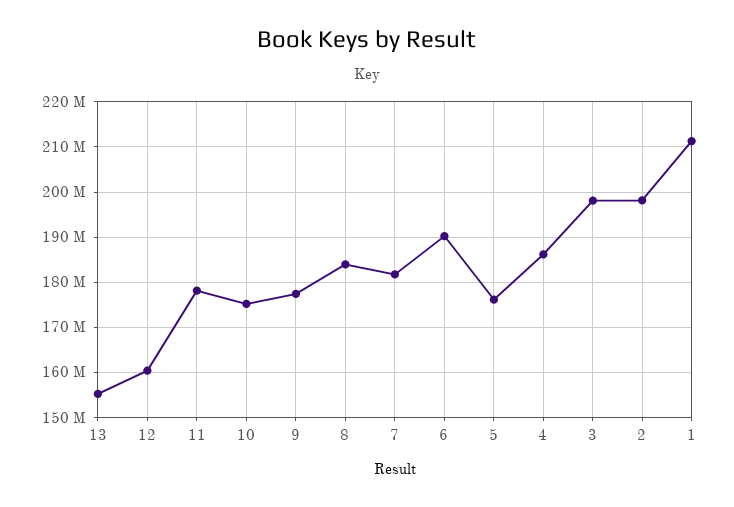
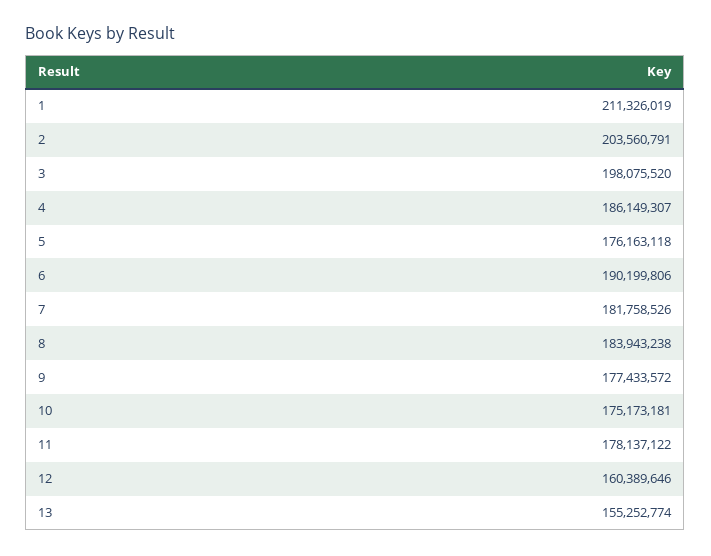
2: 198000000 -> 203560791

